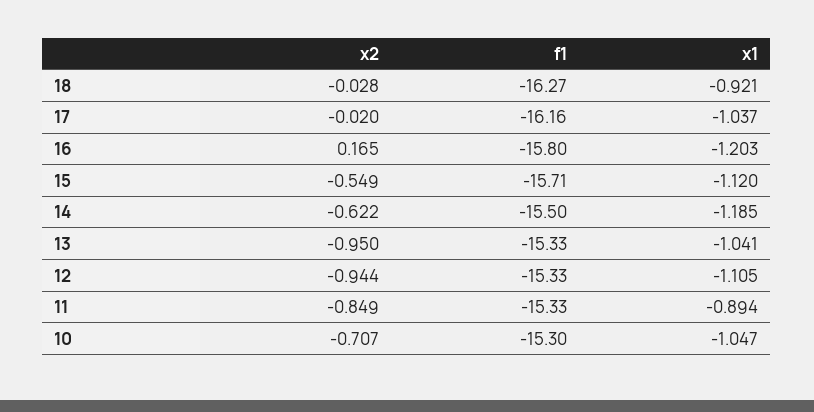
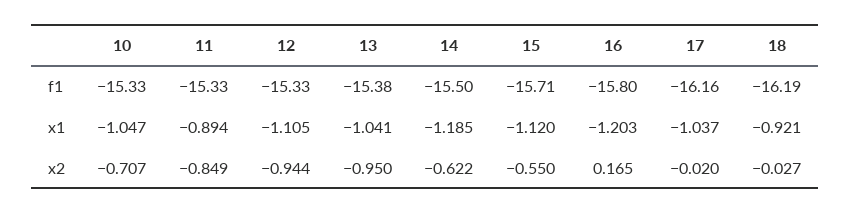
x2, 18: -0.028 -> -0.027
f1, 18: -16.27 -> -16.19
x2, 15: -0.549 -> -0.55
f1, 13: -15.33 -> -15.38
f1, 10: -15.3 -> -15.33

